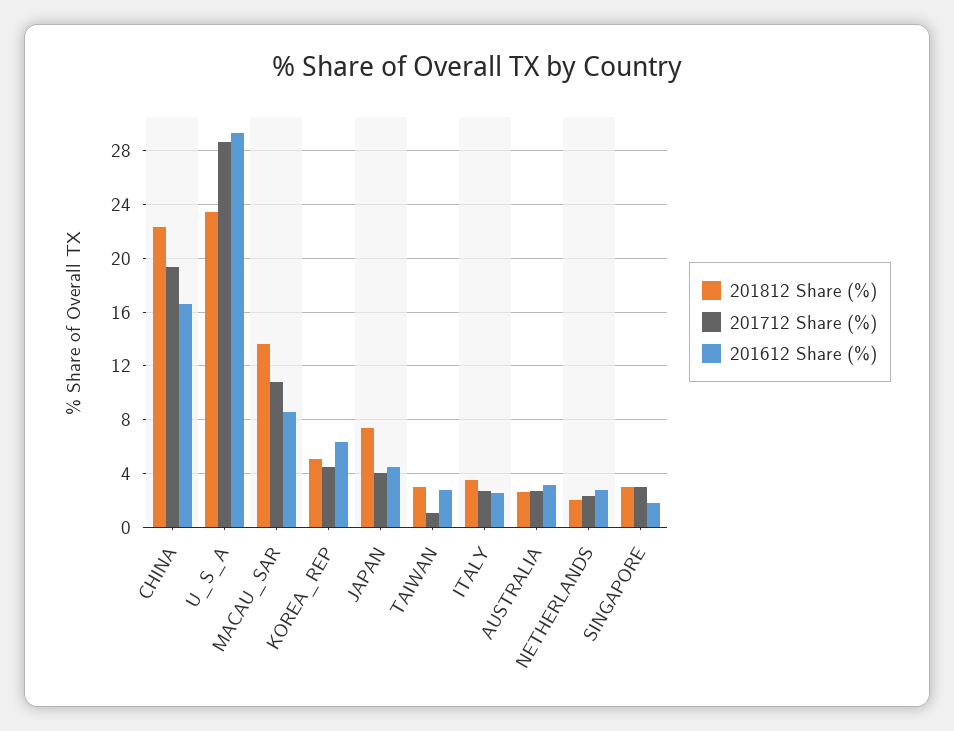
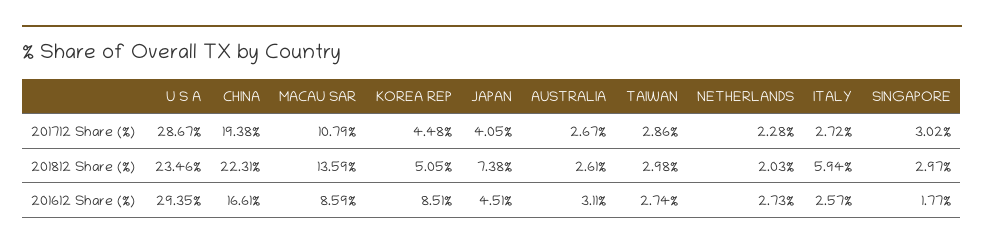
201612 Share (%), KOREA_REP: 6.5 -> 8.51
201712 Share (%), TAIWAN: 1 -> 2.86
201812 Share (%), ITALY: 3.5 -> 5.94

